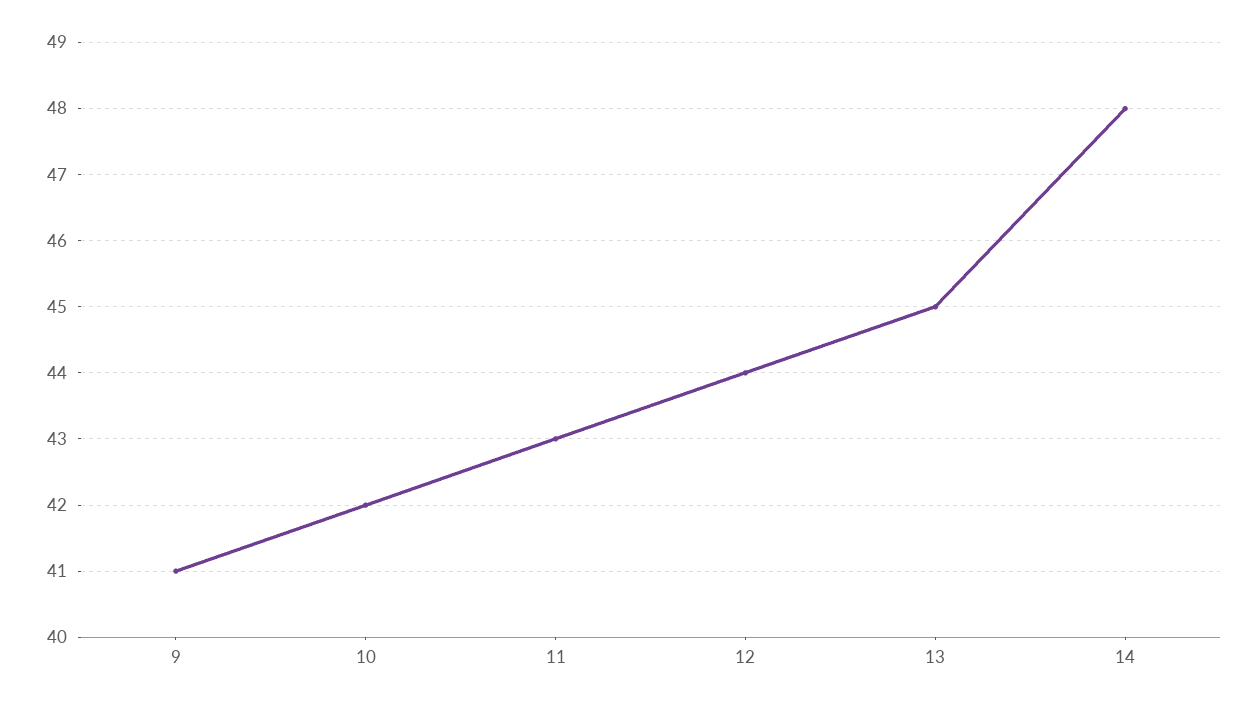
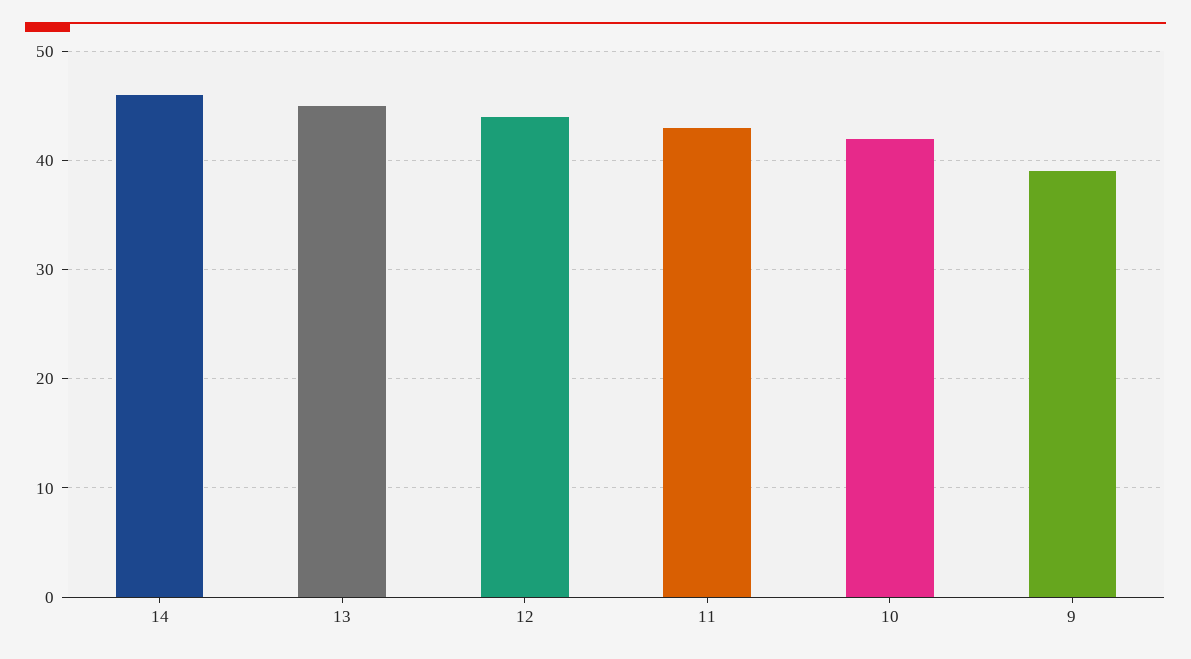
9: 41 -> 39
14: 48 -> 46

